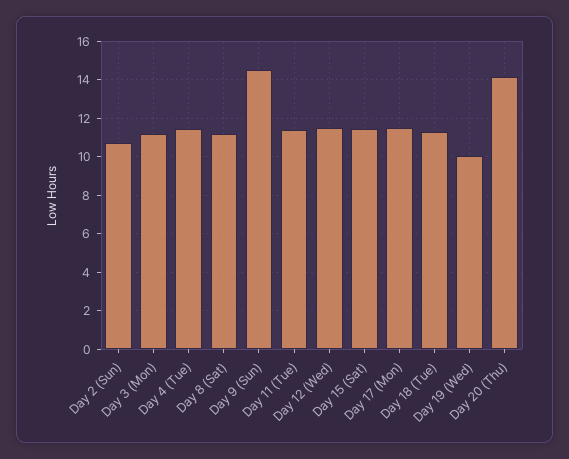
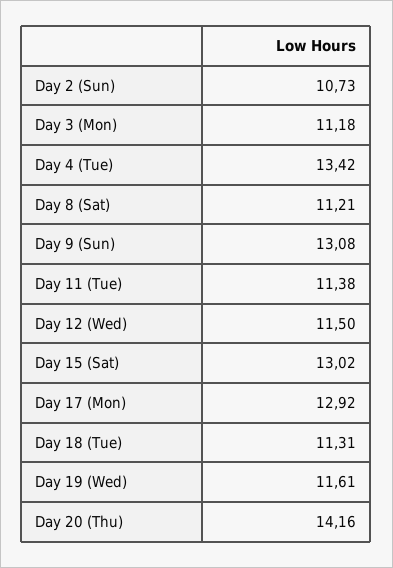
Day 4 (Tue): 11.5 -> 13.42
Day 9 (Sun): 14.5 -> 13.08
Day 15 (Sat): 11.5 -> 13.02
Day 17 (Mon): 11.5 -> 12.92
Day 19 (Wed): 10 -> 11.61

